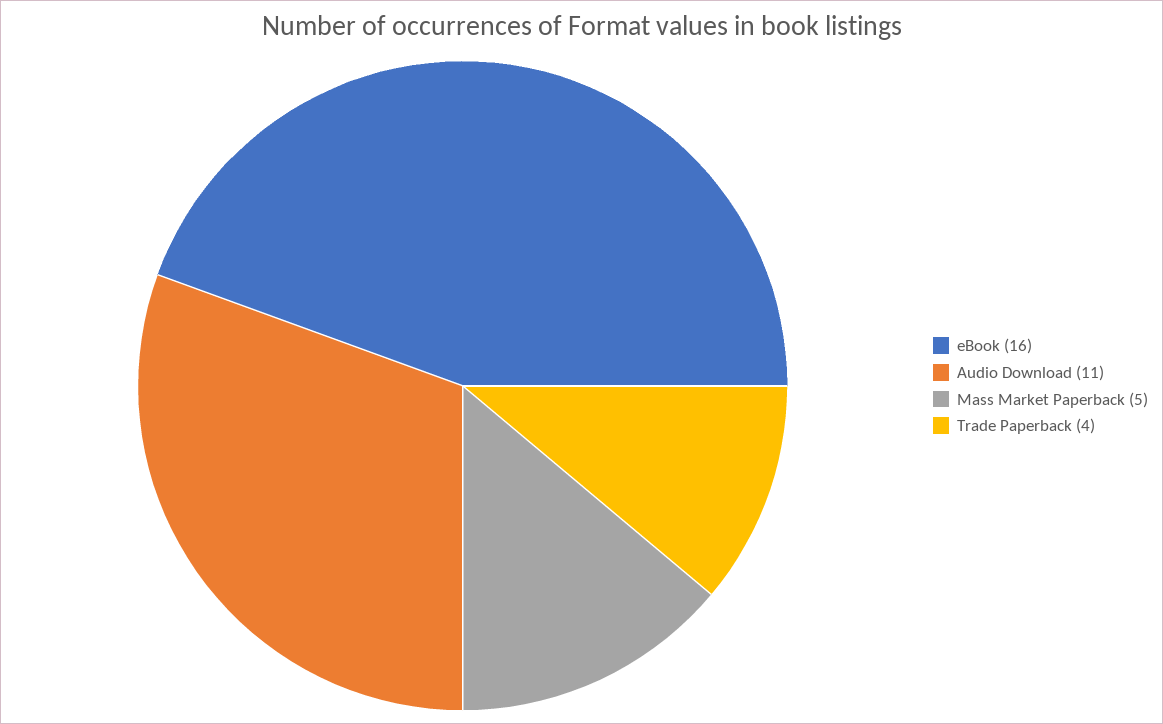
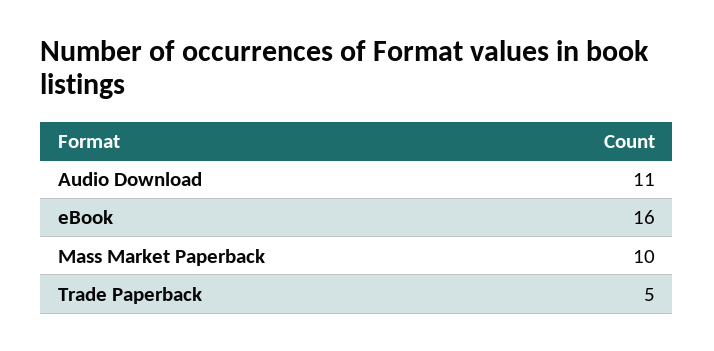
Mass Market Paperback: 5 -> 10
Trade Paperback: 4 -> 5

